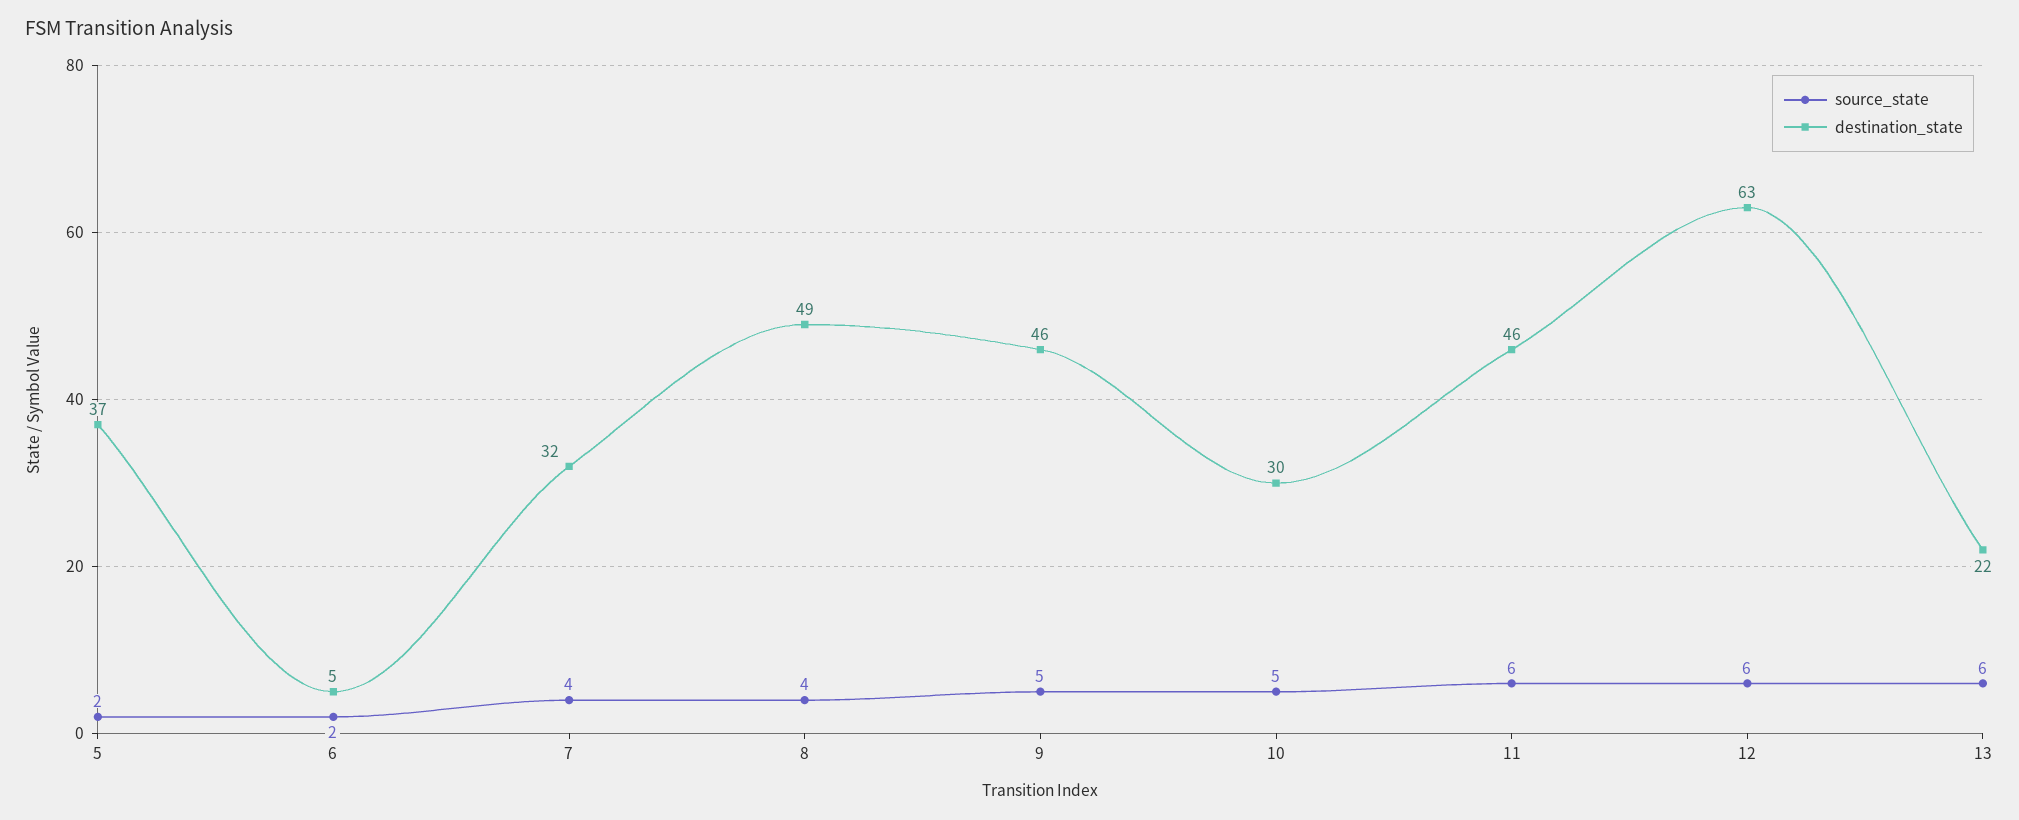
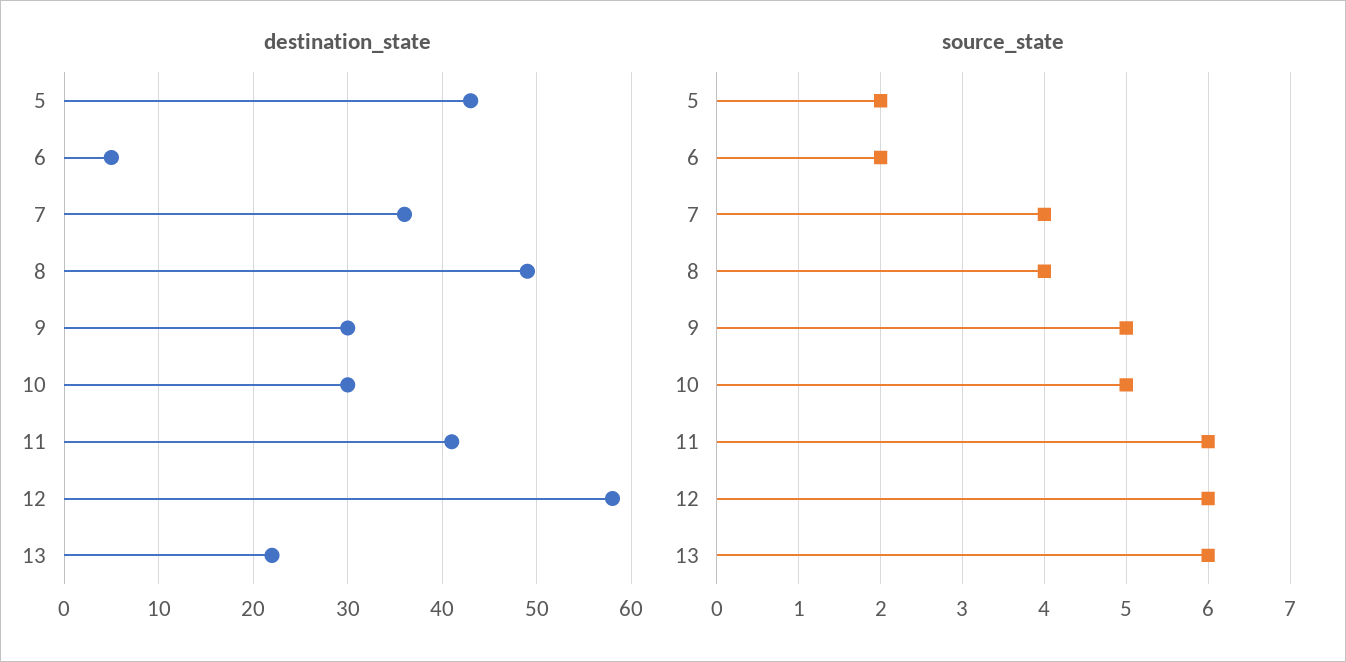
destination_state, 5: 37 -> 43
destination_state, 7: 32 -> 36
destination_state, 9: 46 -> 30
destination_state, 11: 46 -> 41
destination_state, 12: 63 -> 58

